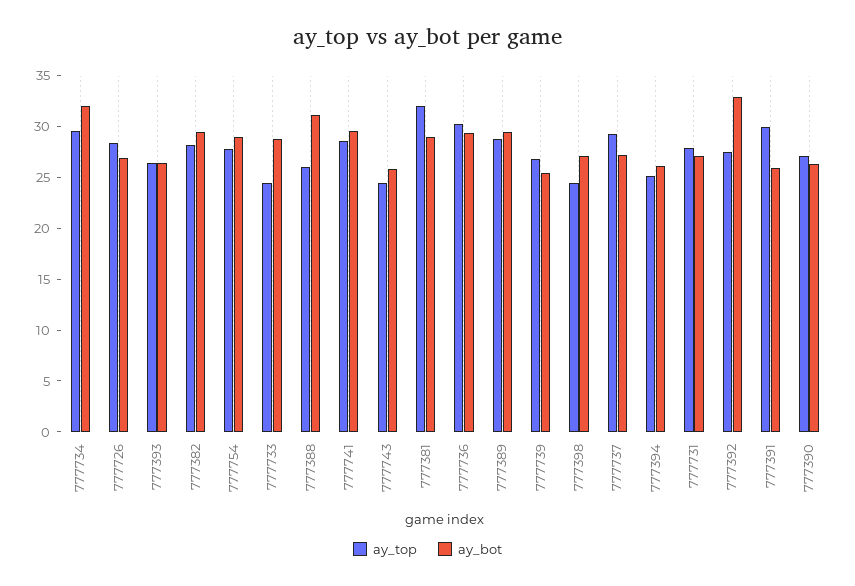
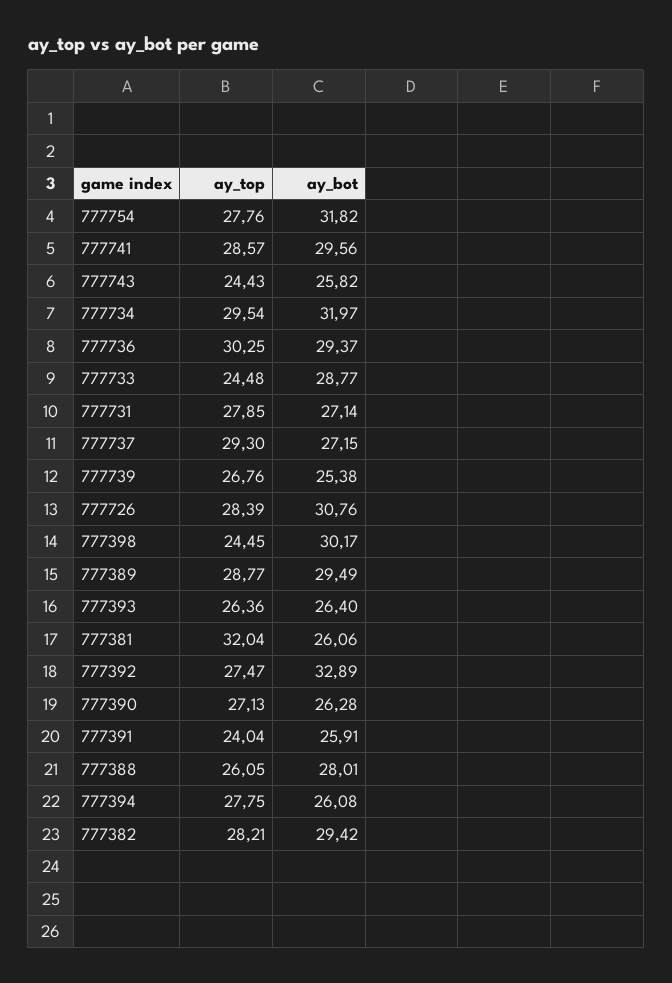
ay_bot, 777726: 27 -> 30.76
ay_bot, 777754: 29 -> 31.82
ay_bot, 777388: 31 -> 28.01
ay_bot, 777381: 29 -> 26.06
ay_bot, 777398: 27 -> 30.17
ay_top, 777394: 25 -> 27.75
ay_top, 777391: 30 -> 24.04

